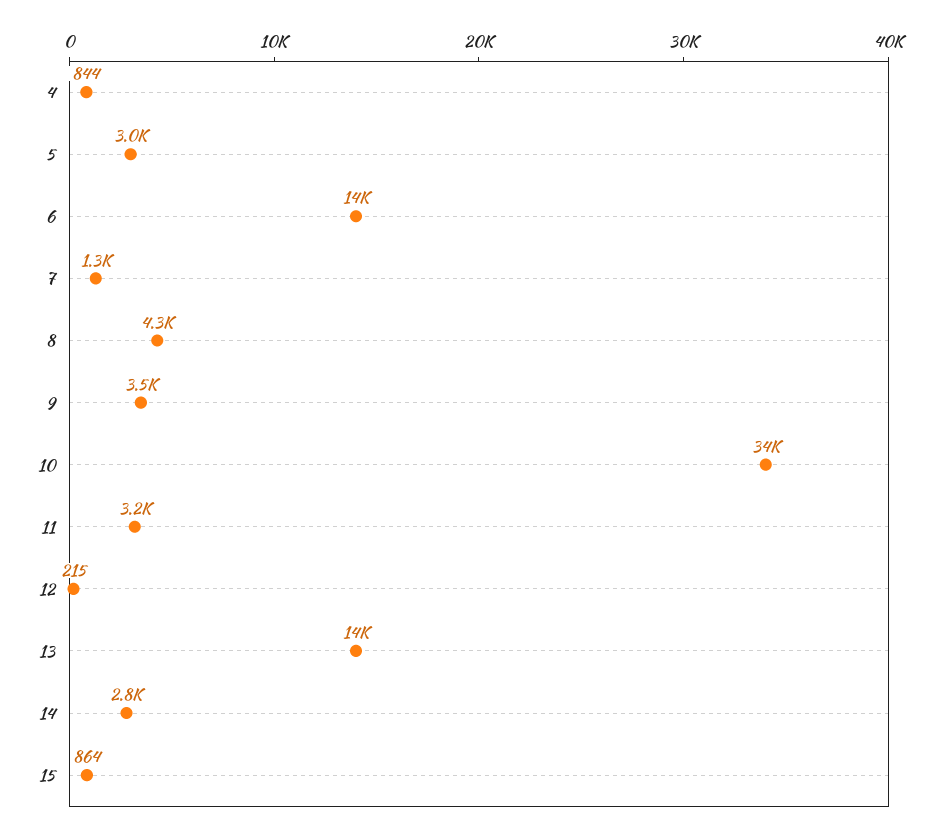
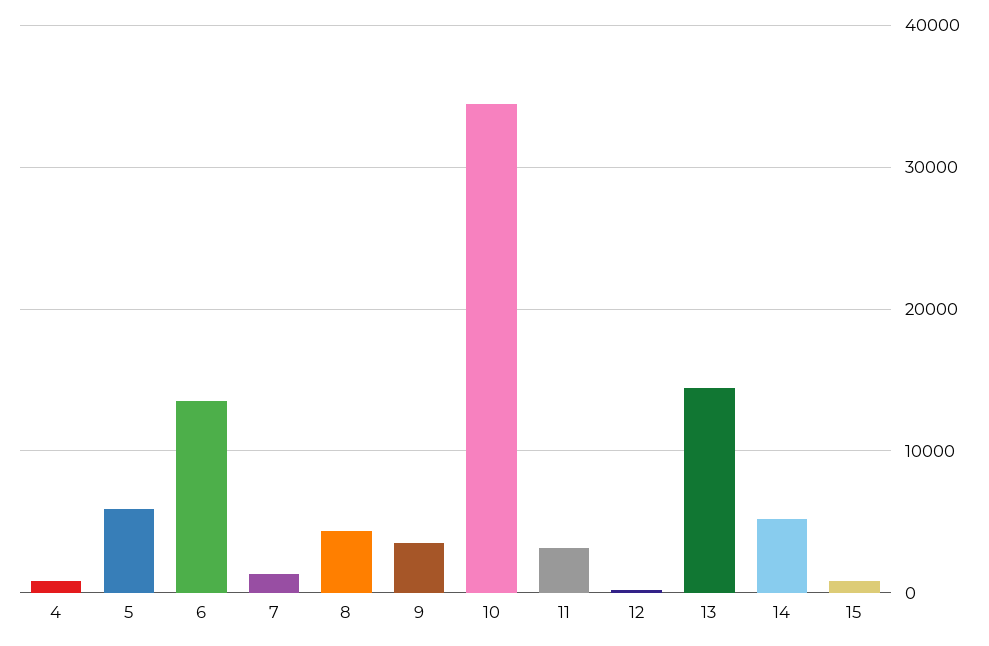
5: 3000 -> 6000
14: 2800 -> 5000

